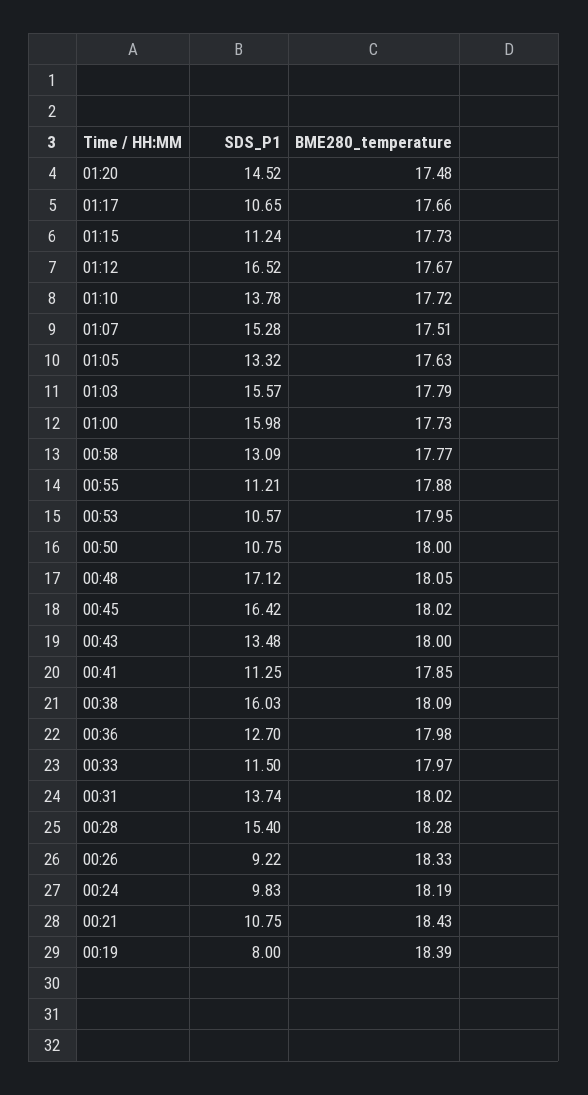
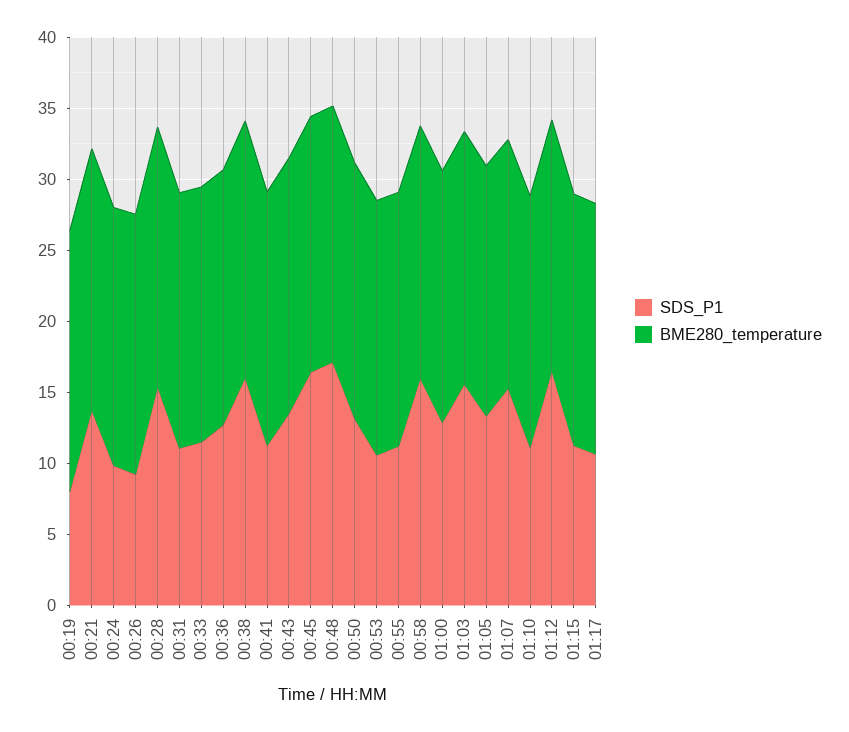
SDS_P1, 01:20: 14.52 -> none
BME280_temperature, 01:20: 17.48 -> none
SDS_P1, 01:10: 13.78 -> 11
SDS_P1, 01:00: 15.98 -> 13
SDS_P1, 00:58: 13.09 -> 16
SDS_P1, 00:50: 10.75 -> 13
SDS_P1, 00:31: 13.74 -> 11
SDS_P1, 00:21: 10.75 -> 14

